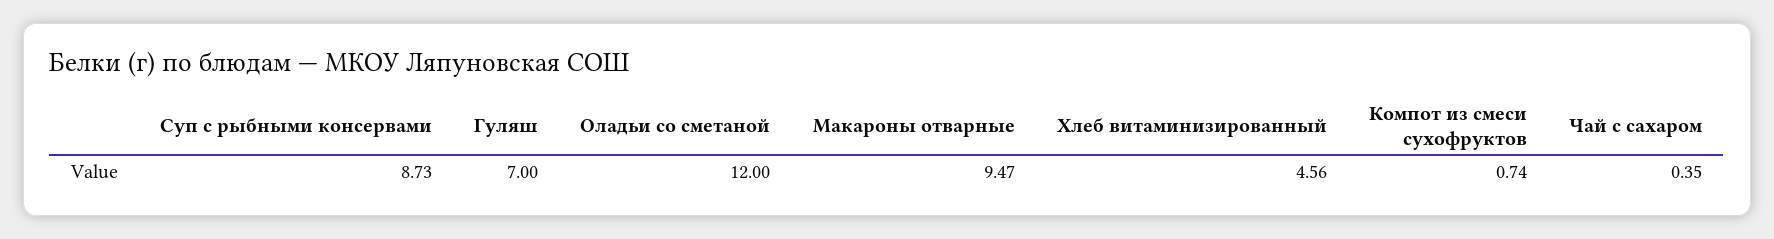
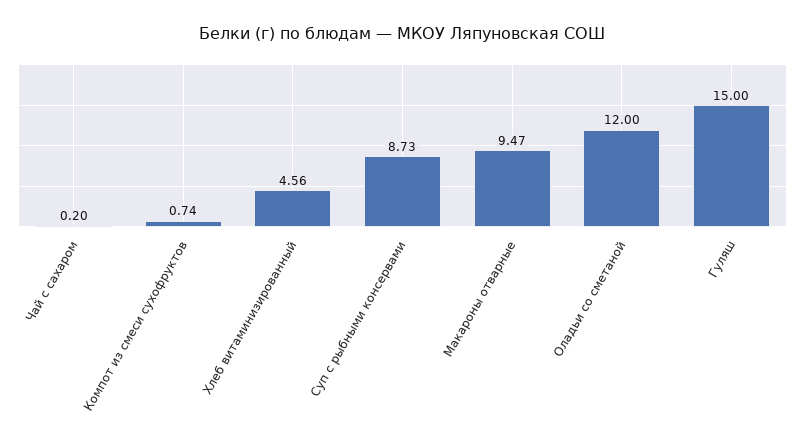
Гуляш: 7 -> 15
Чай с сахаром: 0.35 -> 0.2

